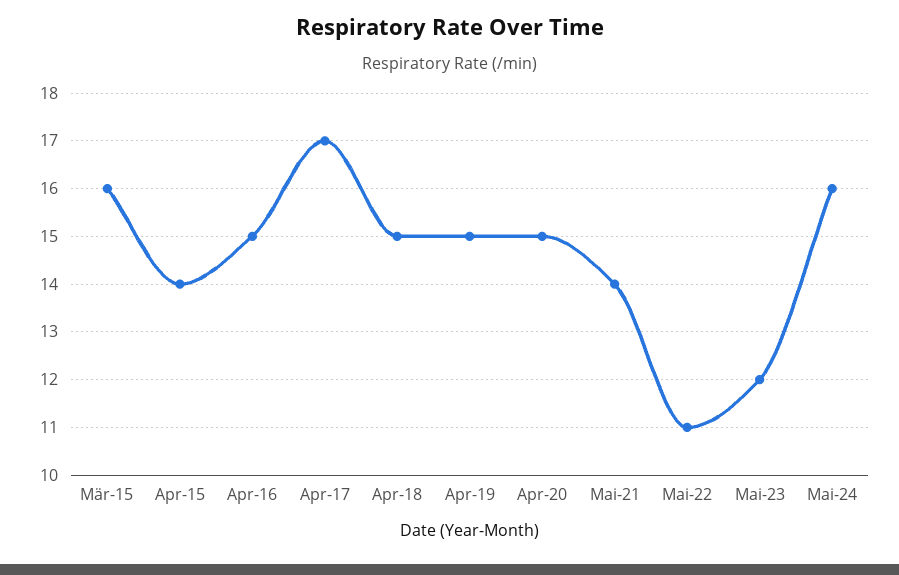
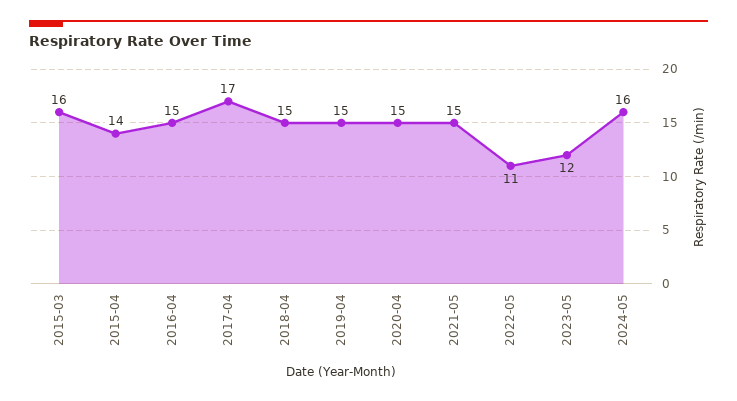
Mai-21: 14 -> 15

